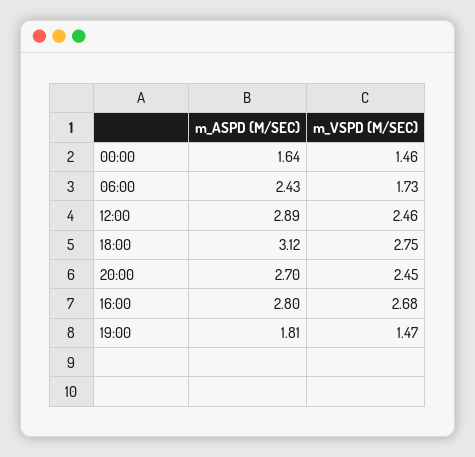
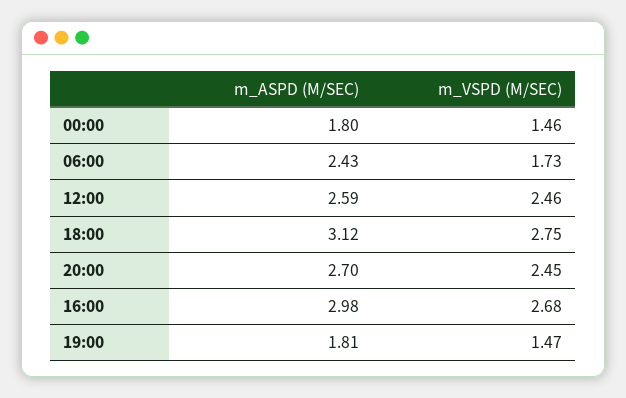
m_ASPD (M/SEC), 00:00: 1.64 -> 1.8
m_ASPD (M/SEC), 12:00: 2.89 -> 2.59
m_ASPD (M/SEC), 16:00: 2.8 -> 2.98

